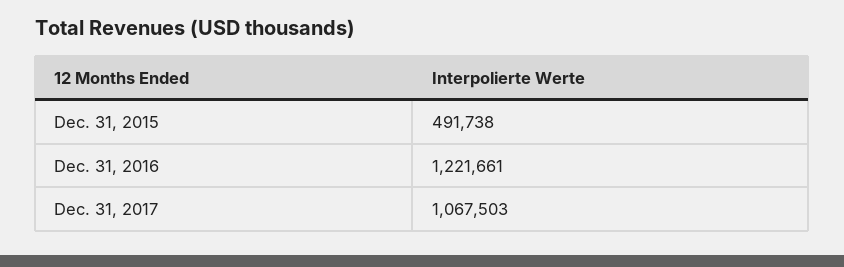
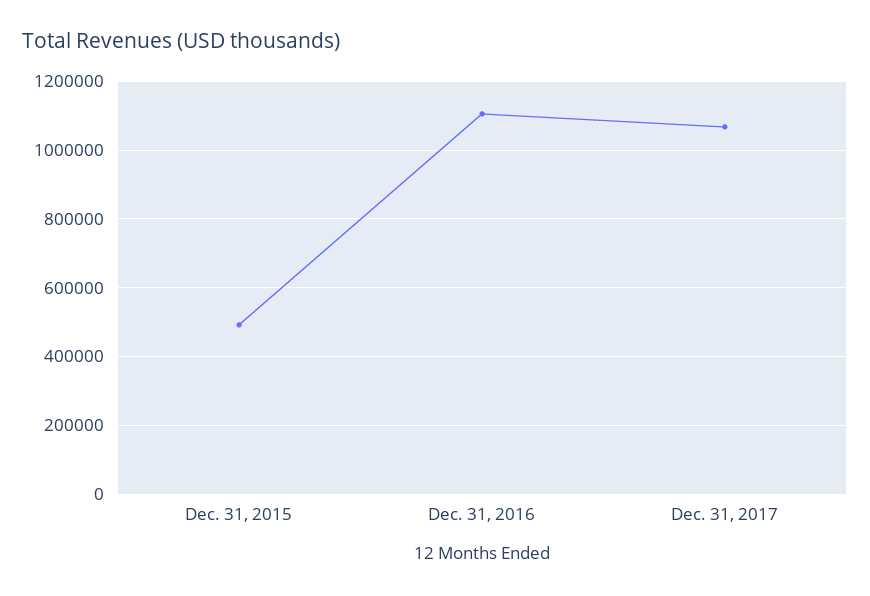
Dec. 31, 2016: 1221661 -> 1100000

